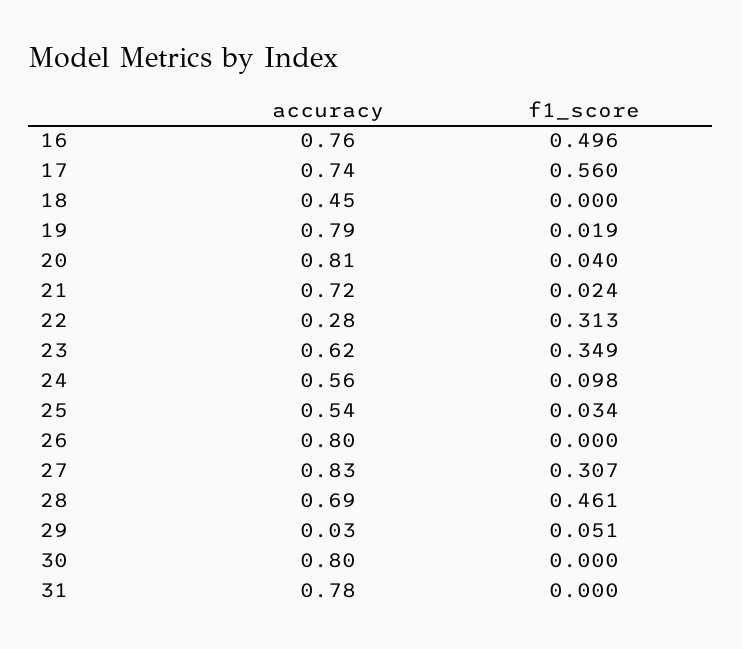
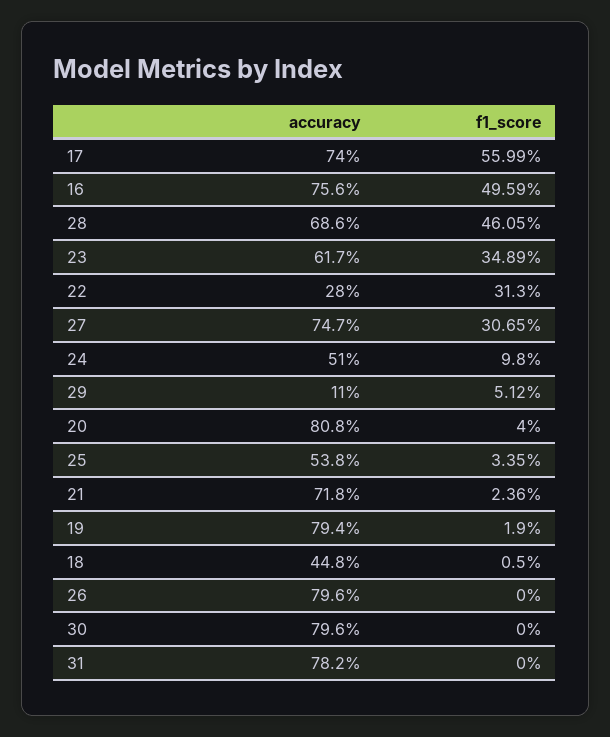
f1_score, 18: 0 -> 0.005
accuracy, 24: 0.56 -> 0.51
accuracy, 27: 0.83 -> 0.747
accuracy, 29: 0.03 -> 0.11

